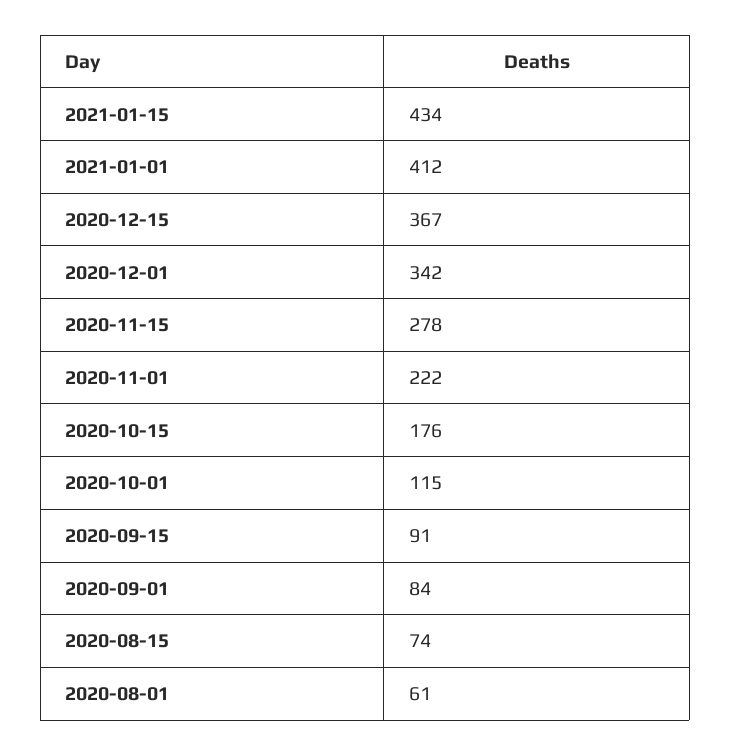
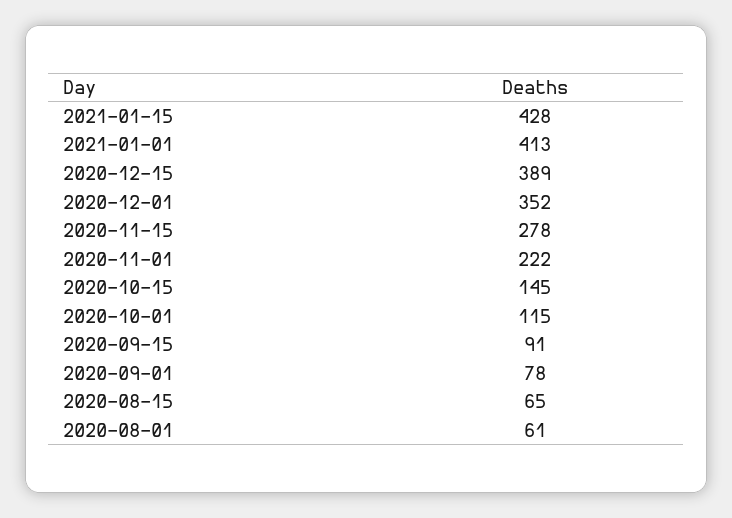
2021-01-15: 434 -> 428
2021-01-01: 412 -> 413
2020-12-15: 367 -> 389
2020-12-01: 342 -> 352
2020-10-15: 176 -> 145
2020-09-01: 84 -> 78
2020-08-15: 74 -> 65

